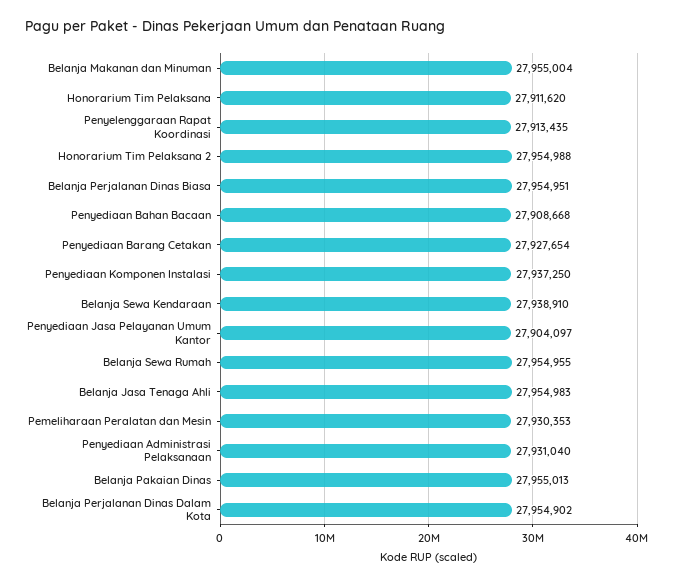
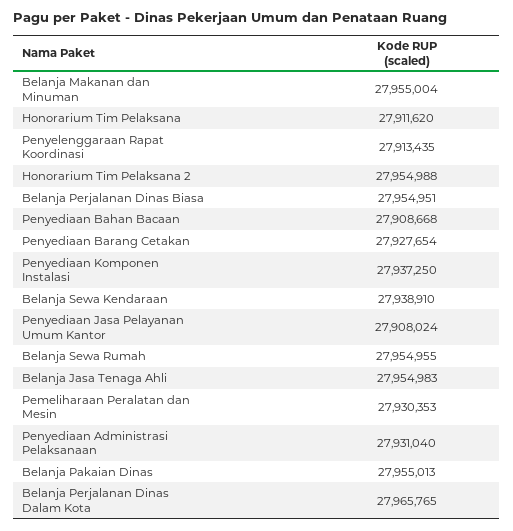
Penyediaan Jasa Pelayanan Umum Kantor: 27904097 -> 27908024
Belanja Perjalanan Dinas Dalam Kota: 27954902 -> 27965765

